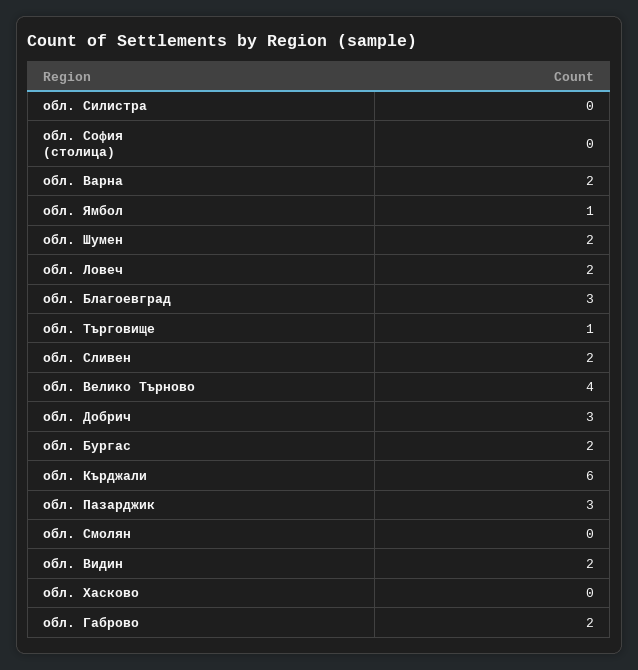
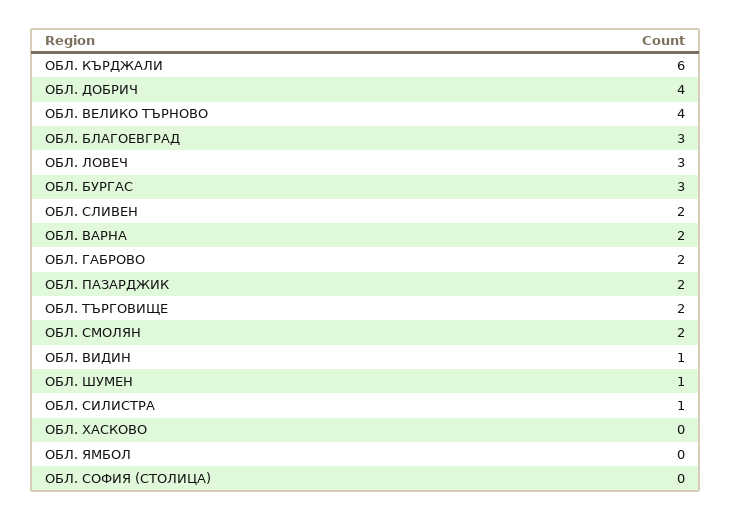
обл. Силистра: 0 -> 1
обл. Ямбол: 1 -> 0
обл. Шумен: 2 -> 1
обл. Ловеч: 2 -> 3
обл. Търговище: 1 -> 2
обл. Добрич: 3 -> 4
обл. Бургас: 2 -> 3
обл. Пазарджик: 3 -> 2
обл. Смолян: 0 -> 2
обл. Видин: 2 -> 1

